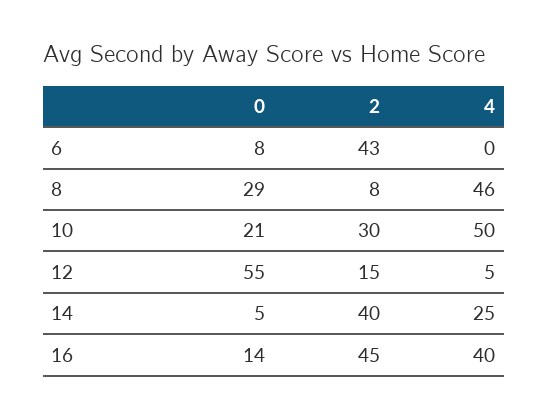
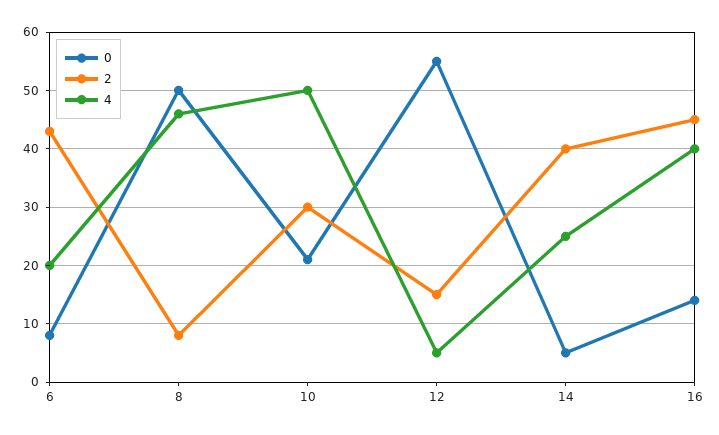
4, 6: 0 -> 20
0, 8: 29 -> 50

